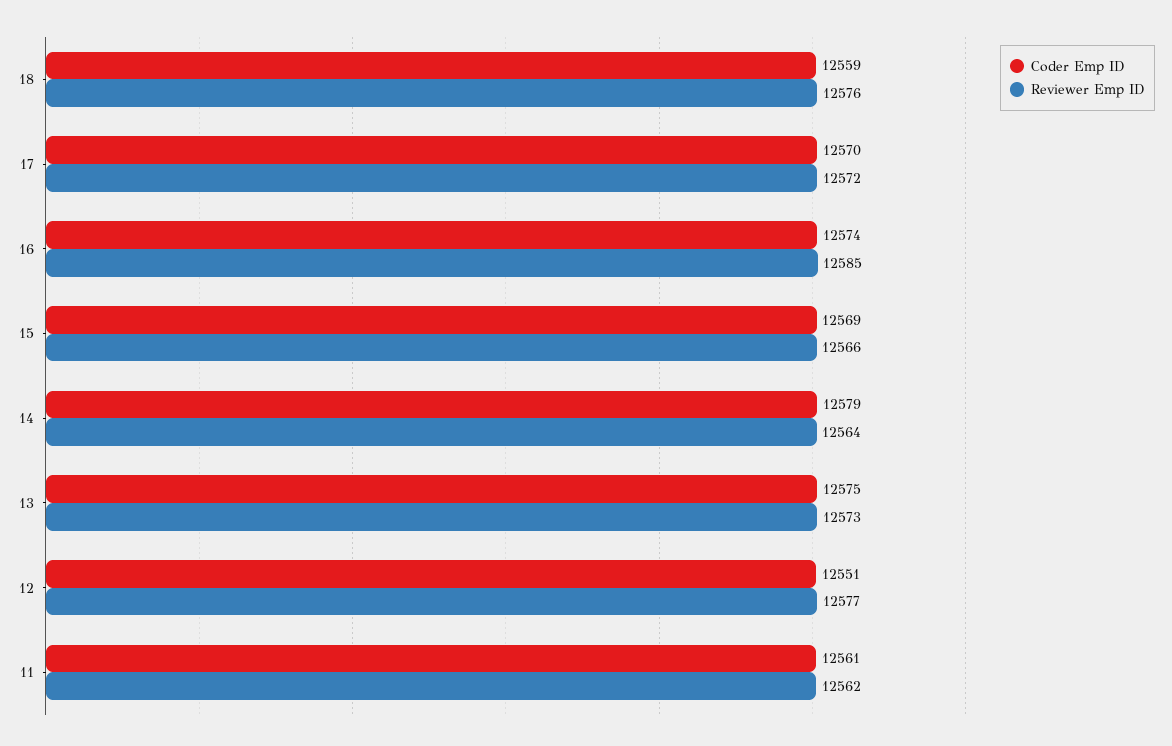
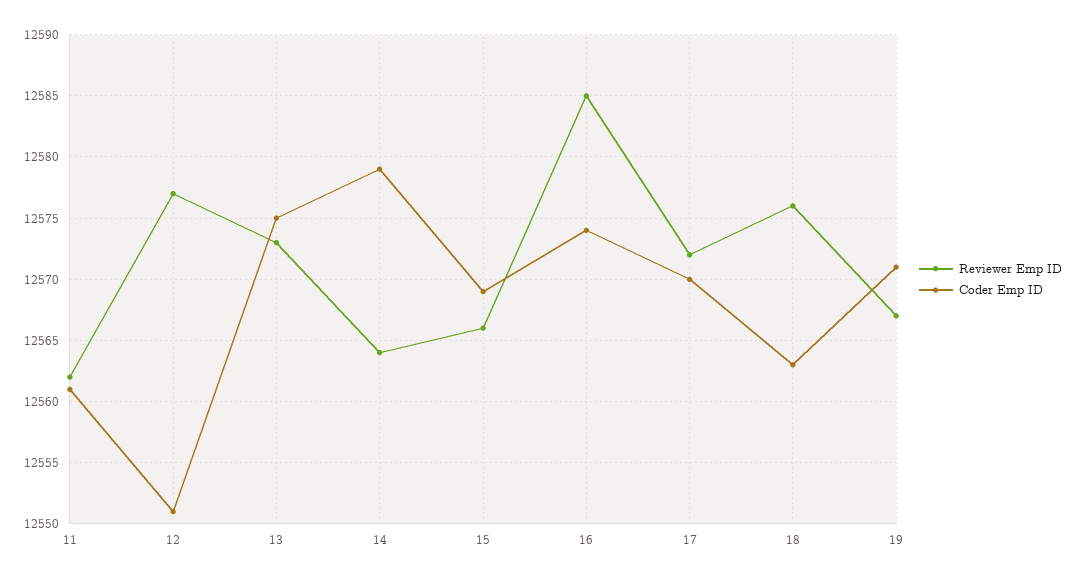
Coder Emp ID, 18: 12559 -> 12563
Reviewer Emp ID, 19: none -> 12567
Coder Emp ID, 19: none -> 12571

